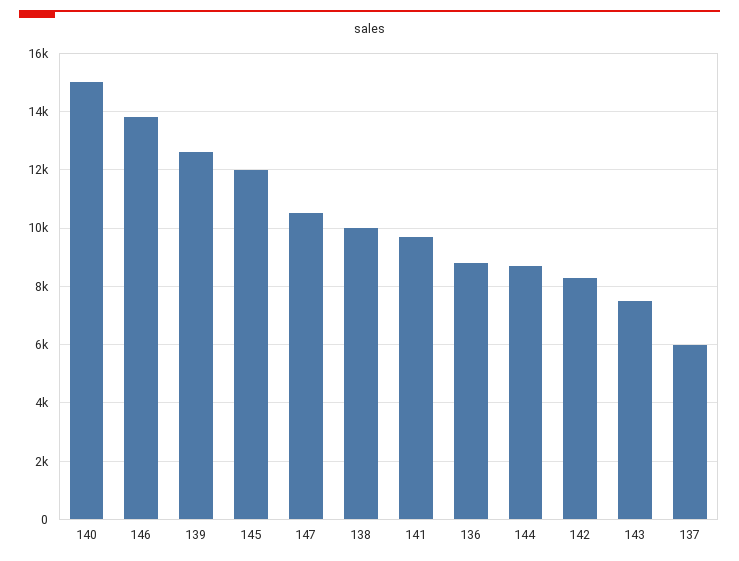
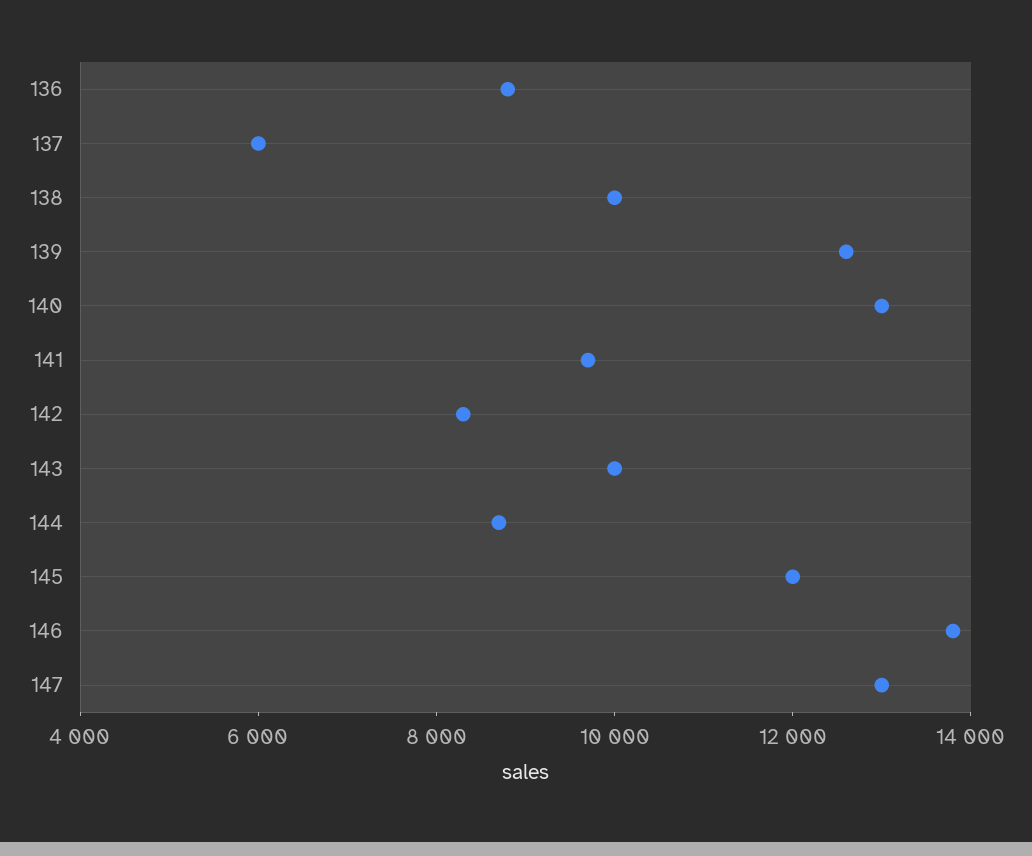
140: 15000 -> 13000
147: 10500 -> 13000
143: 7500 -> 10000

